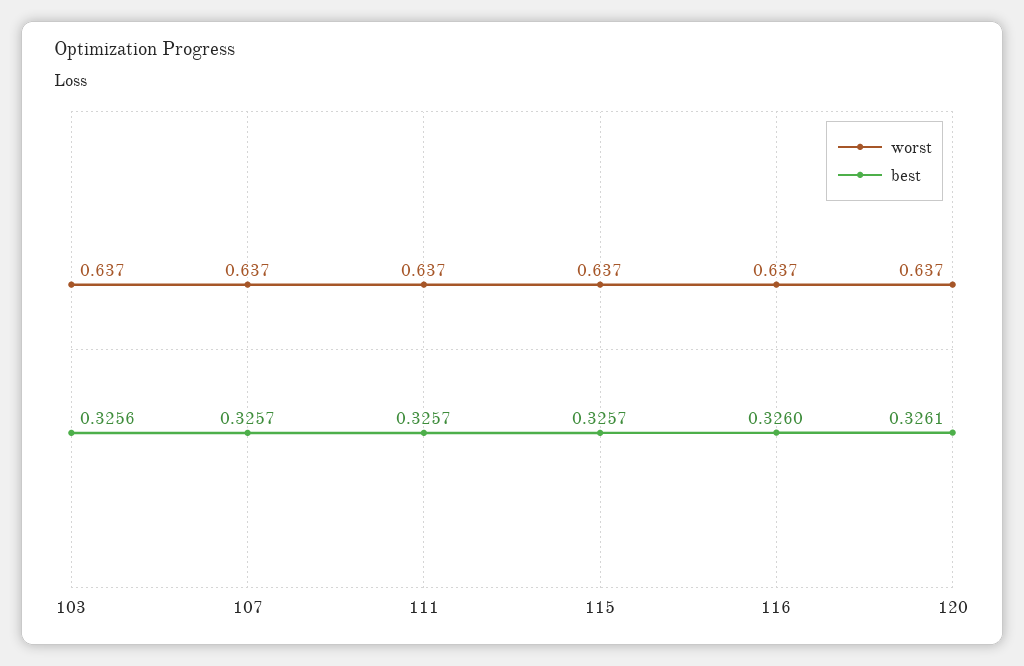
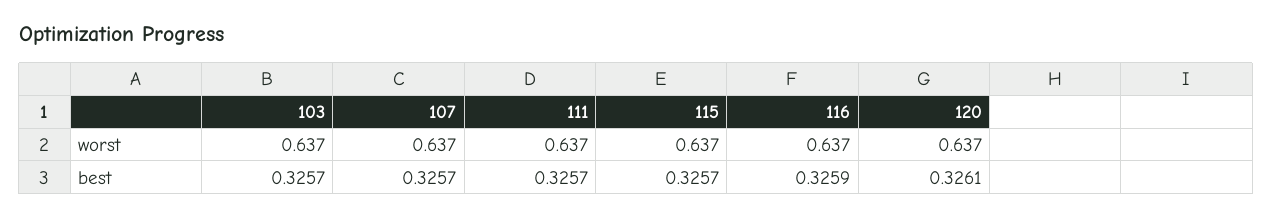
best, 103: 0.3256 -> 0.3257
best, 116: 0.326 -> 0.3259

